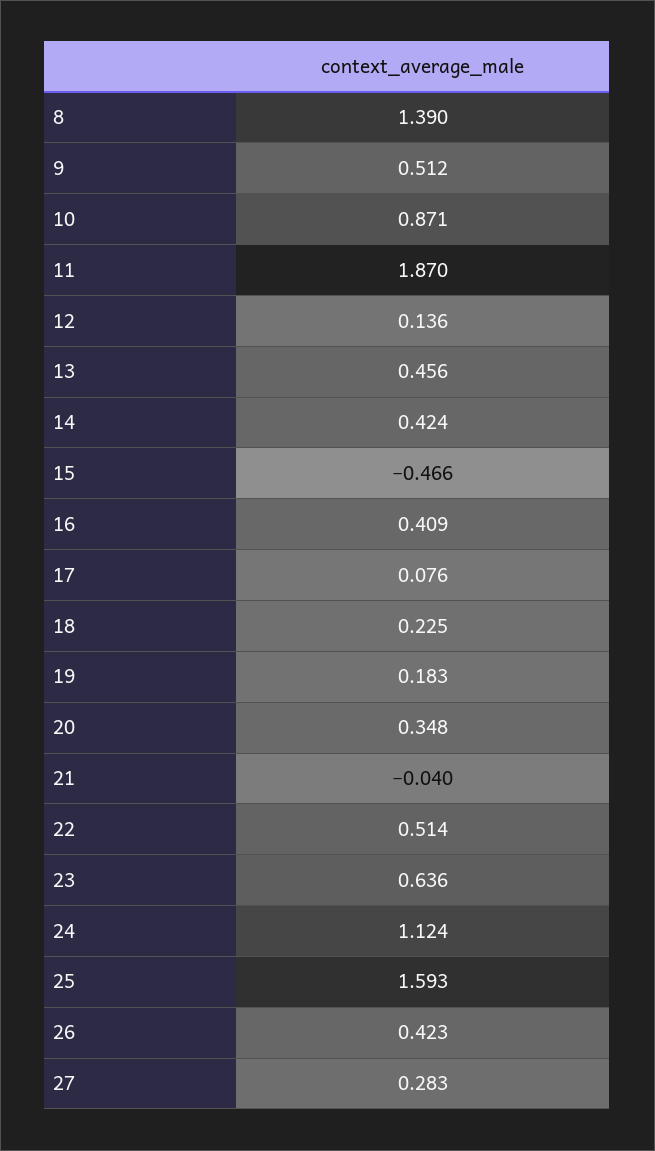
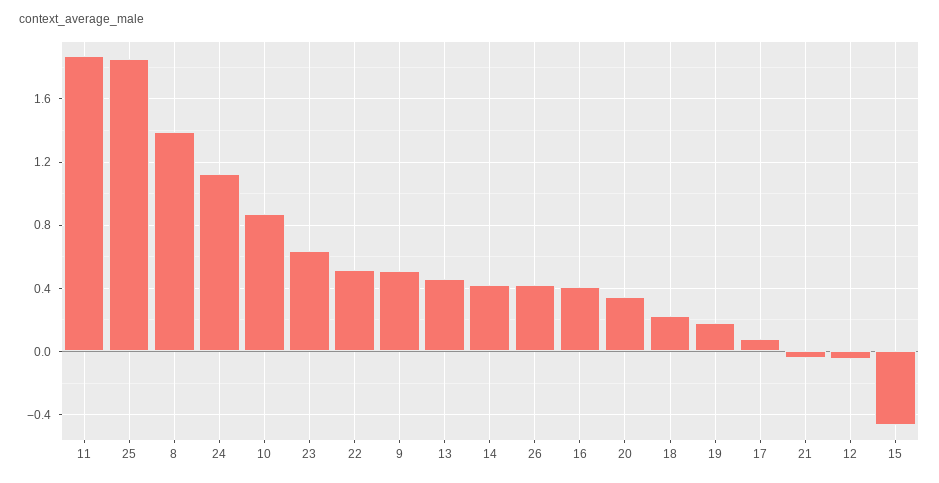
12: 0.136 -> -0.05
25: 1.593 -> 1.85
27: 0.283 -> none

